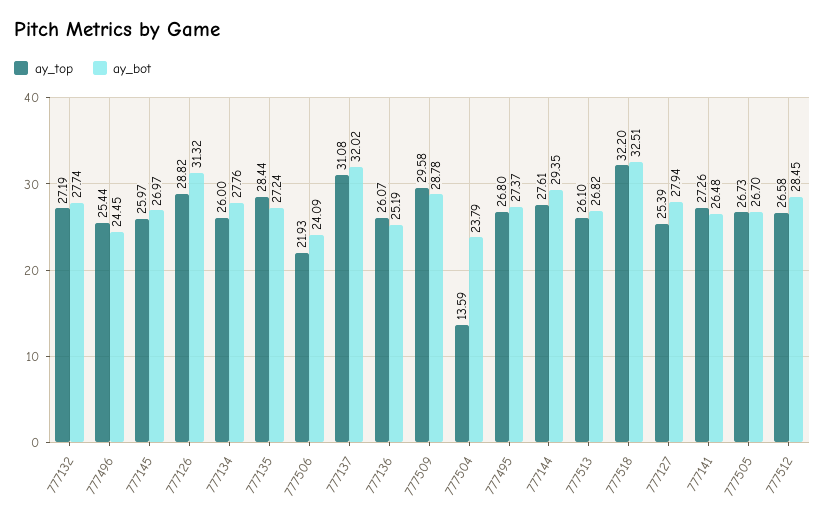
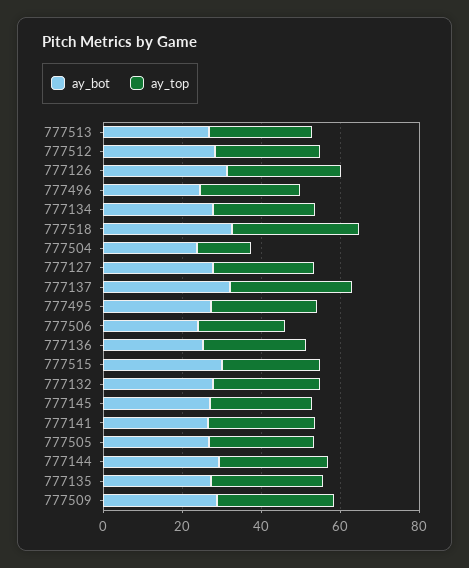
ay_bot, 777515: none -> 30
ay_top, 777515: none -> 25

